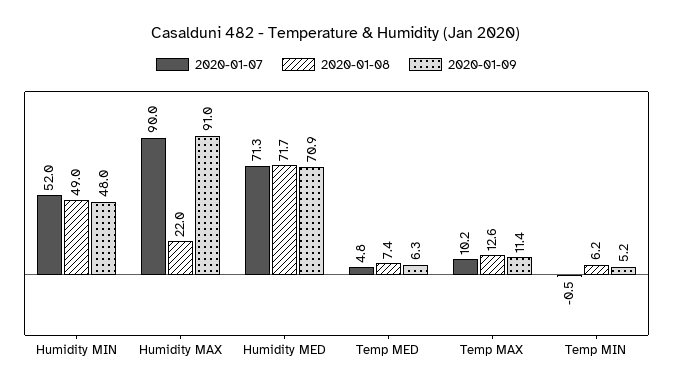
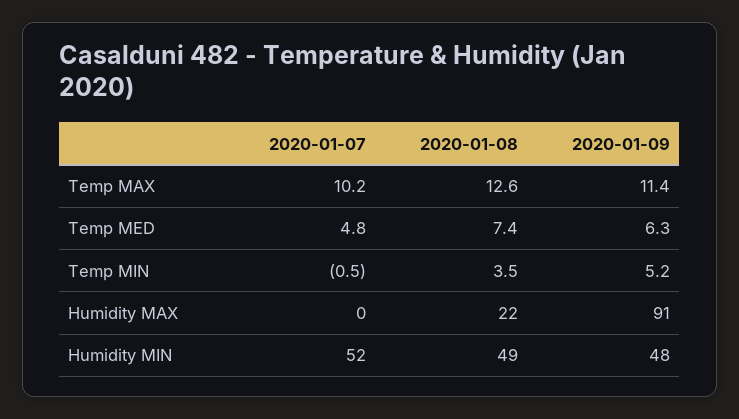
2020-01-07, Humidity MAX: 90 -> 0
2020-01-07, Humidity MED: 71.3 -> none
2020-01-08, Humidity MED: 71.7 -> none
2020-01-09, Humidity MED: 70.9 -> none
2020-01-08, Temp MIN: 6.2 -> 3.5

